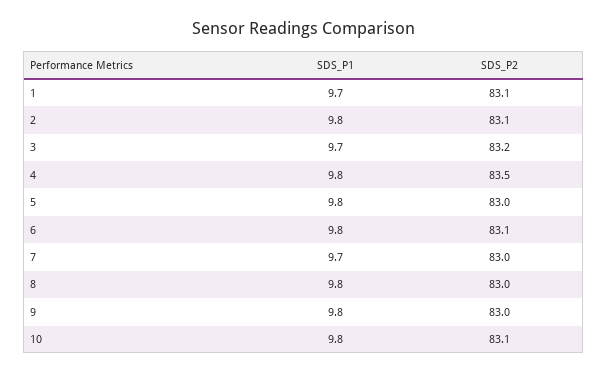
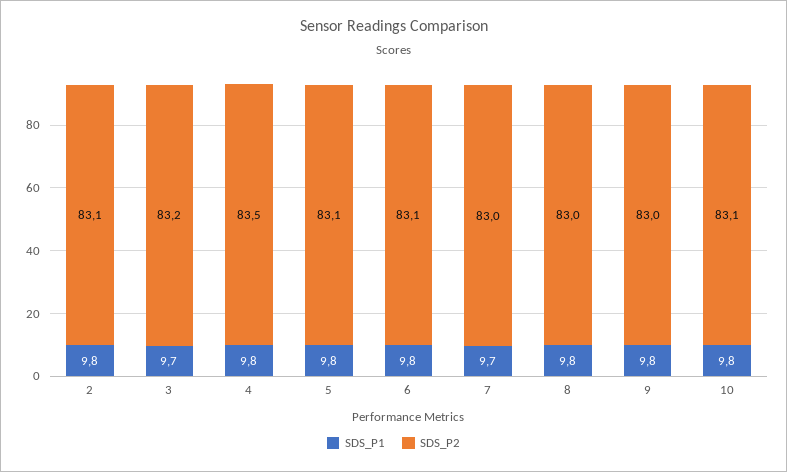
SDS_P1, 1: 9.7 -> none
SDS_P2, 1: 83.1 -> none
SDS_P2, 5: 83 -> 83.1

